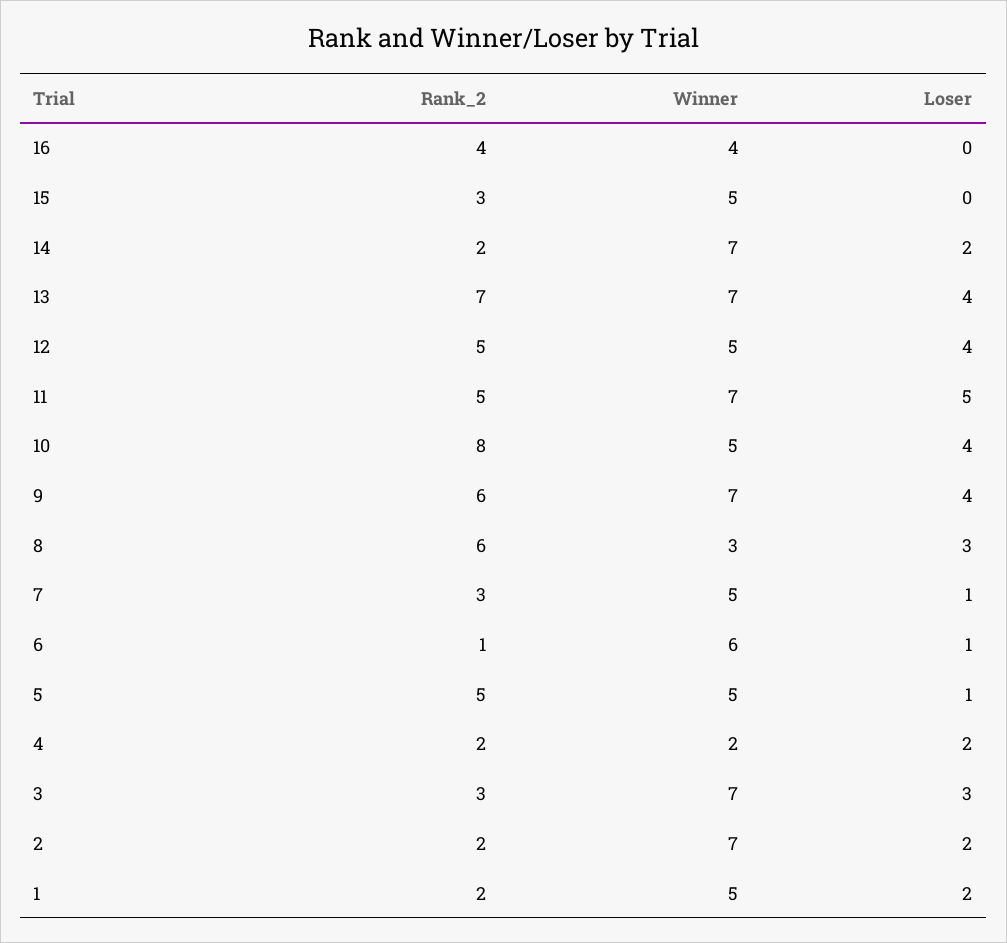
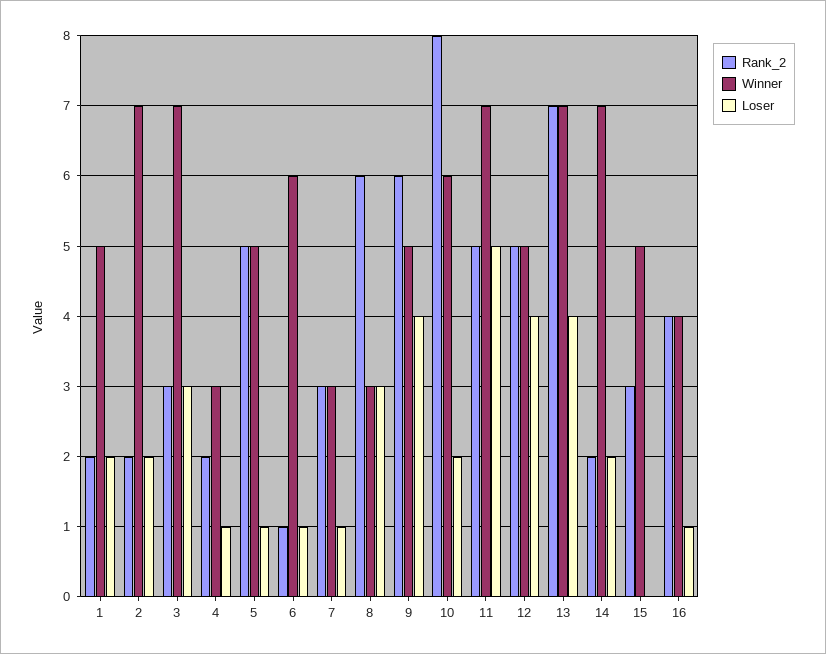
Loser, 16: 0 -> 1
Winner, 10: 5 -> 6
Loser, 10: 4 -> 2
Winner, 9: 7 -> 5
Winner, 7: 5 -> 3
Winner, 4: 2 -> 3
Loser, 4: 2 -> 1

